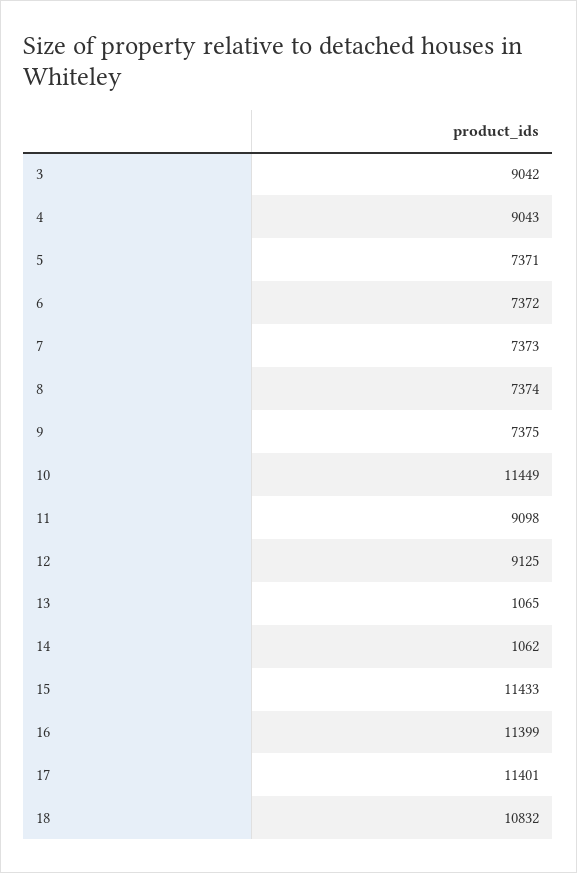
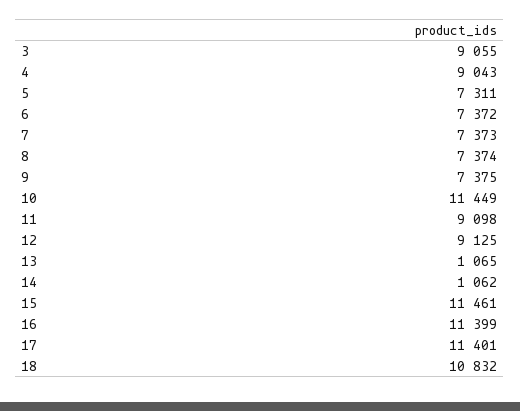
3: 9042 -> 9055
5: 7371 -> 7311
15: 11433 -> 11461

